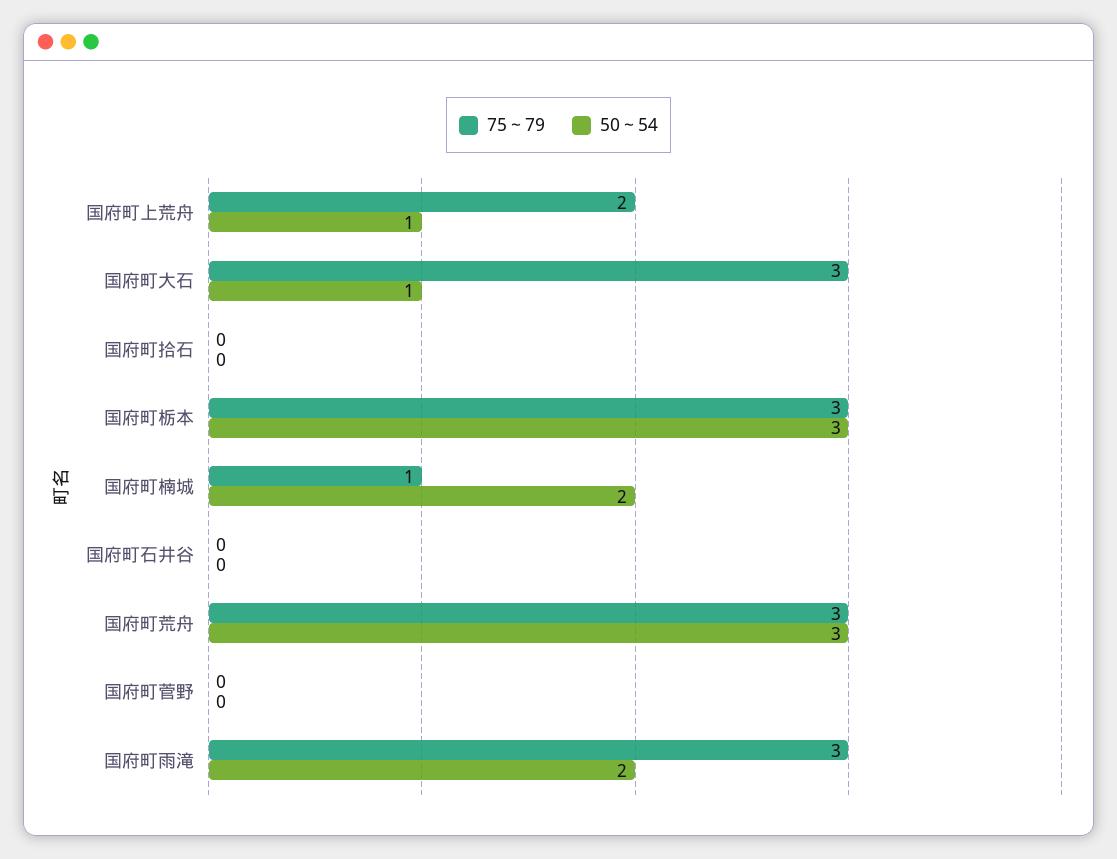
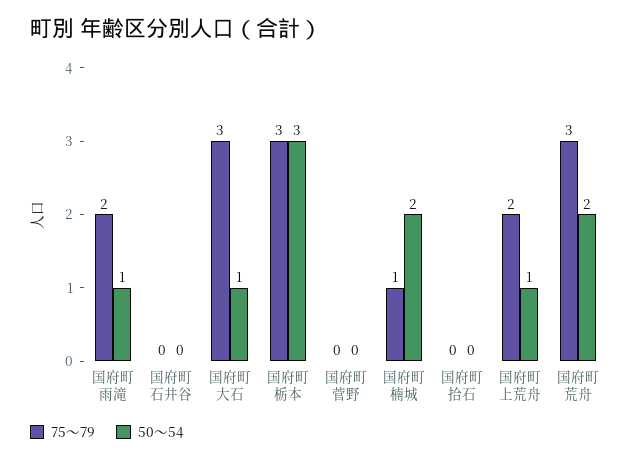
50～54, 国府町荒舟: 3 -> 2
75～79, 国府町雨滝: 3 -> 2
50～54, 国府町雨滝: 2 -> 1

